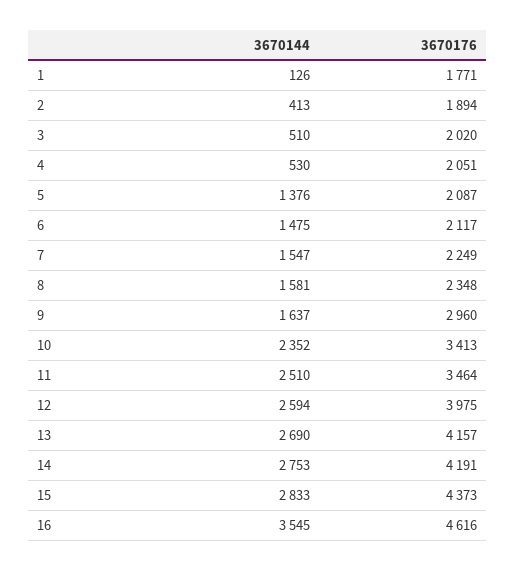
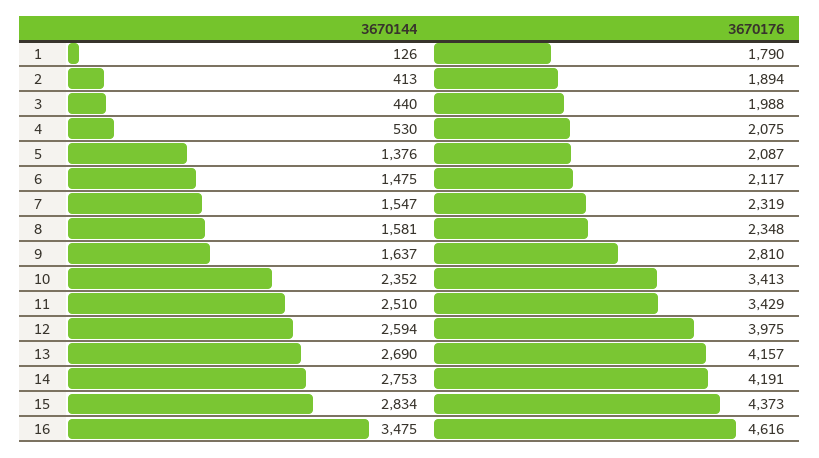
3670176, 1: 1771 -> 1790
3670144, 3: 510 -> 440
3670176, 3: 2020 -> 1988
3670176, 4: 2051 -> 2075
3670176, 7: 2249 -> 2319
3670176, 9: 2960 -> 2810
3670176, 11: 3464 -> 3429
3670144, 15: 2833 -> 2834
3670144, 16: 3545 -> 3475

